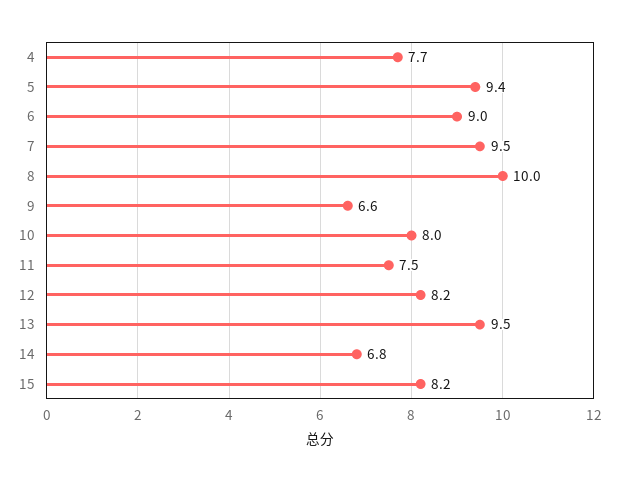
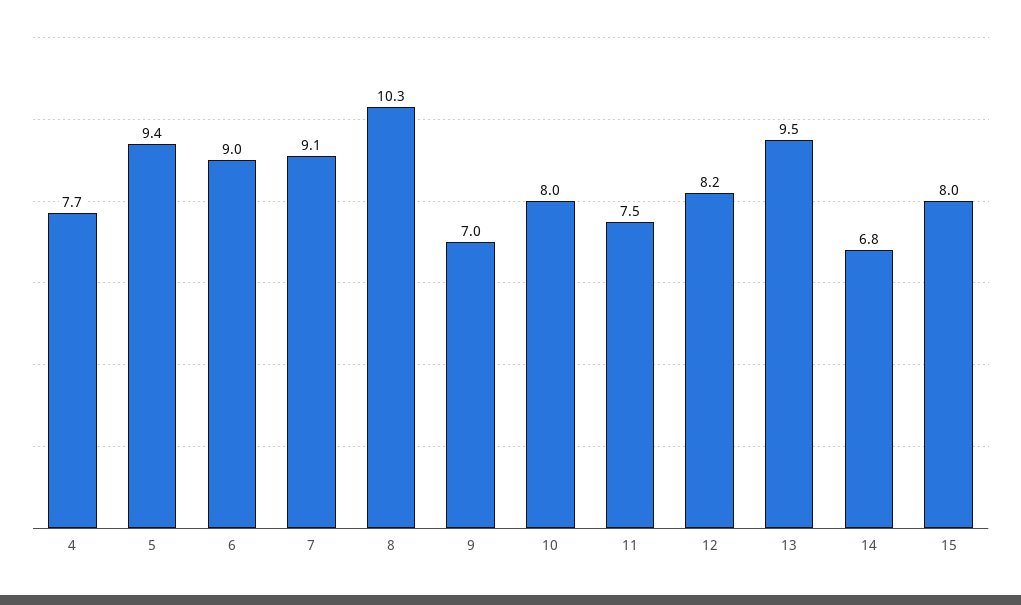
7: 9.5 -> 9.1
8: 10 -> 10.3
9: 6.6 -> 7
15: 8.2 -> 8

